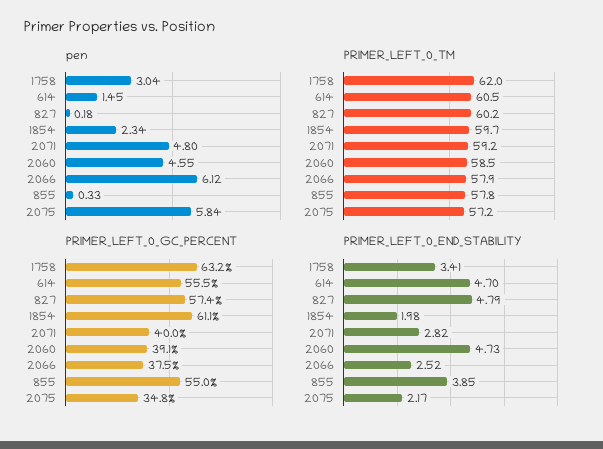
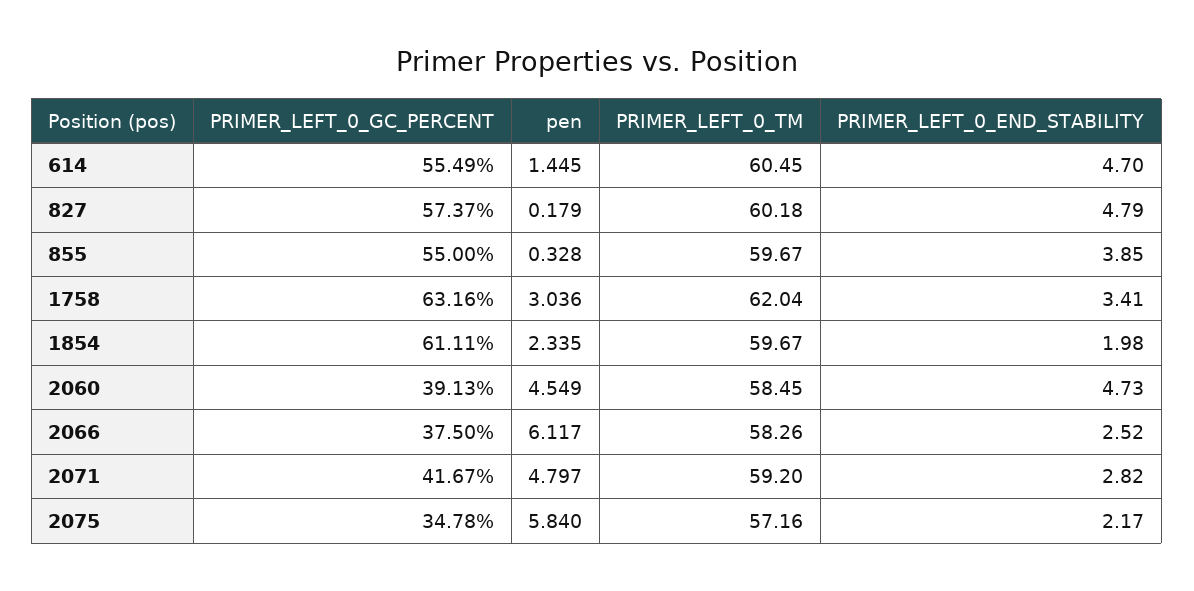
PRIMER_LEFT_0_TM, 2066: 57.9 -> 58.26
PRIMER_LEFT_0_TM, 855: 57.8 -> 59.67
PRIMER_LEFT_0_GC_PERCENT, 2071: 40 -> 41.67

